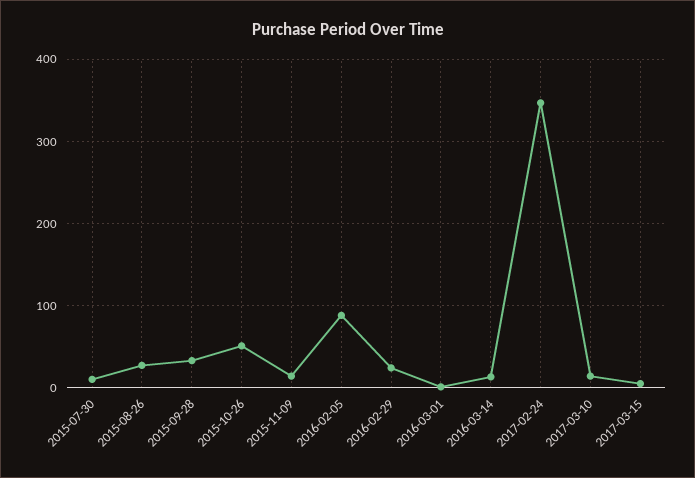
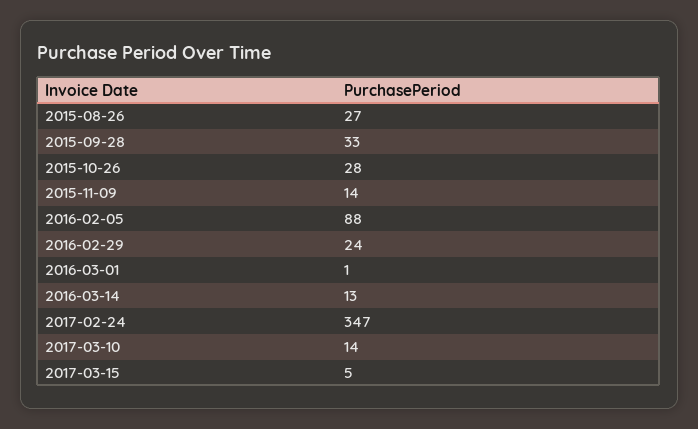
2015-07-30: 10 -> none
2015-10-26: 50 -> 28

